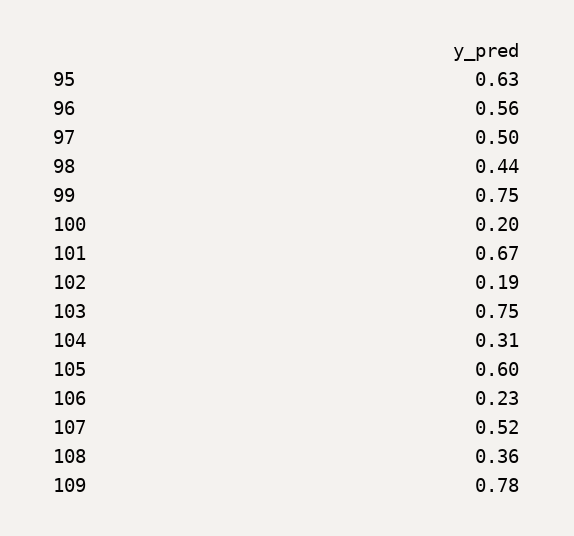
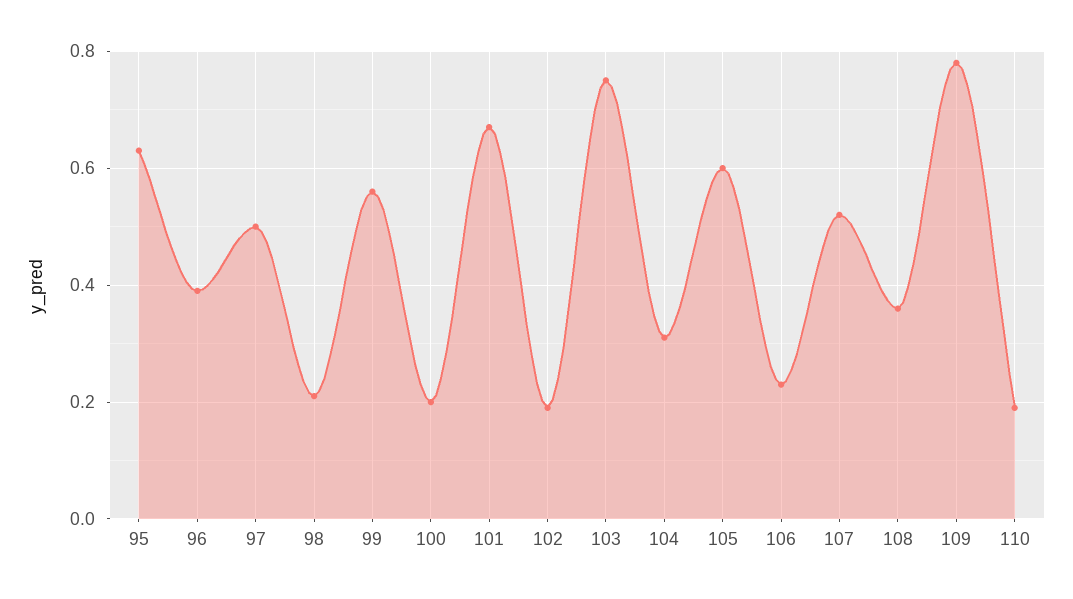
96: 0.56 -> 0.4
98: 0.44 -> 0.2
99: 0.75 -> 0.55
110: none -> 0.2

